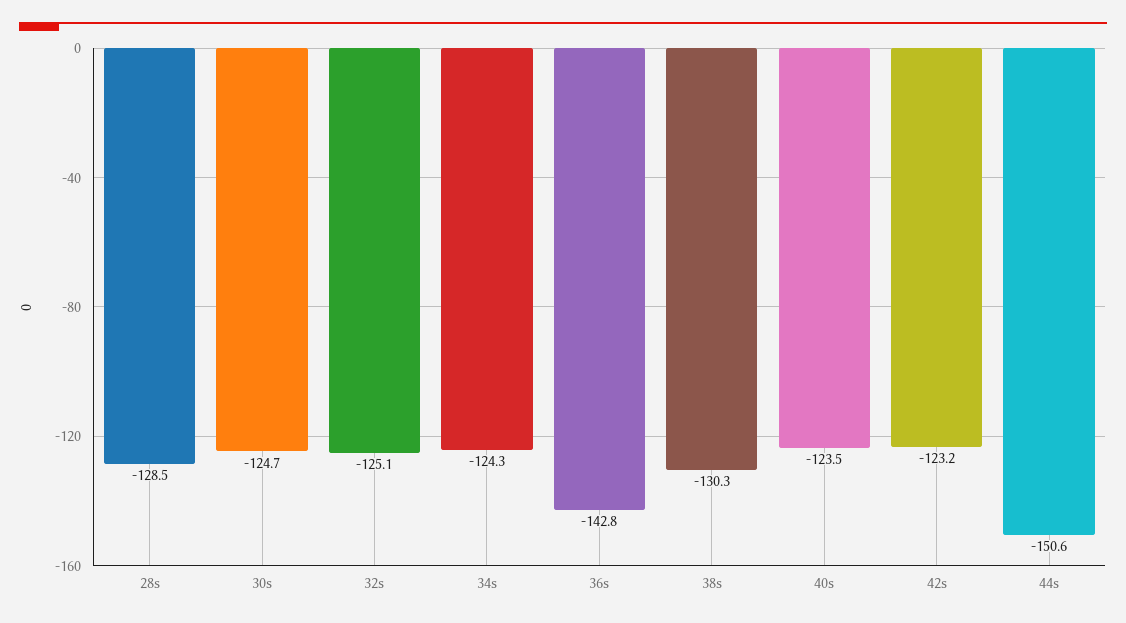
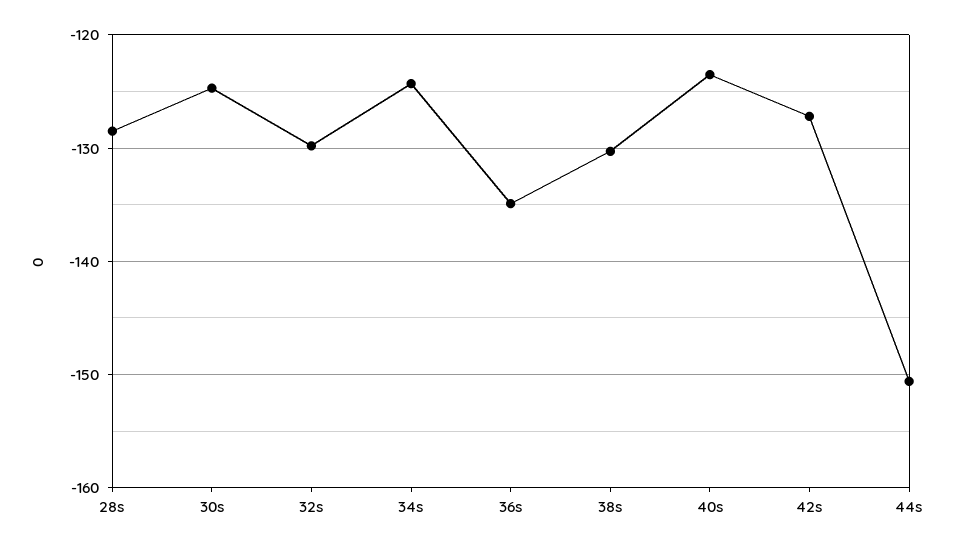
32s: -125.1 -> -130
36s: -142.8 -> -135
42s: -123.2 -> -127

